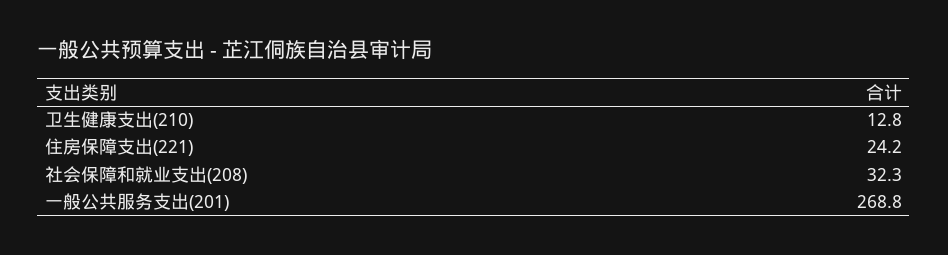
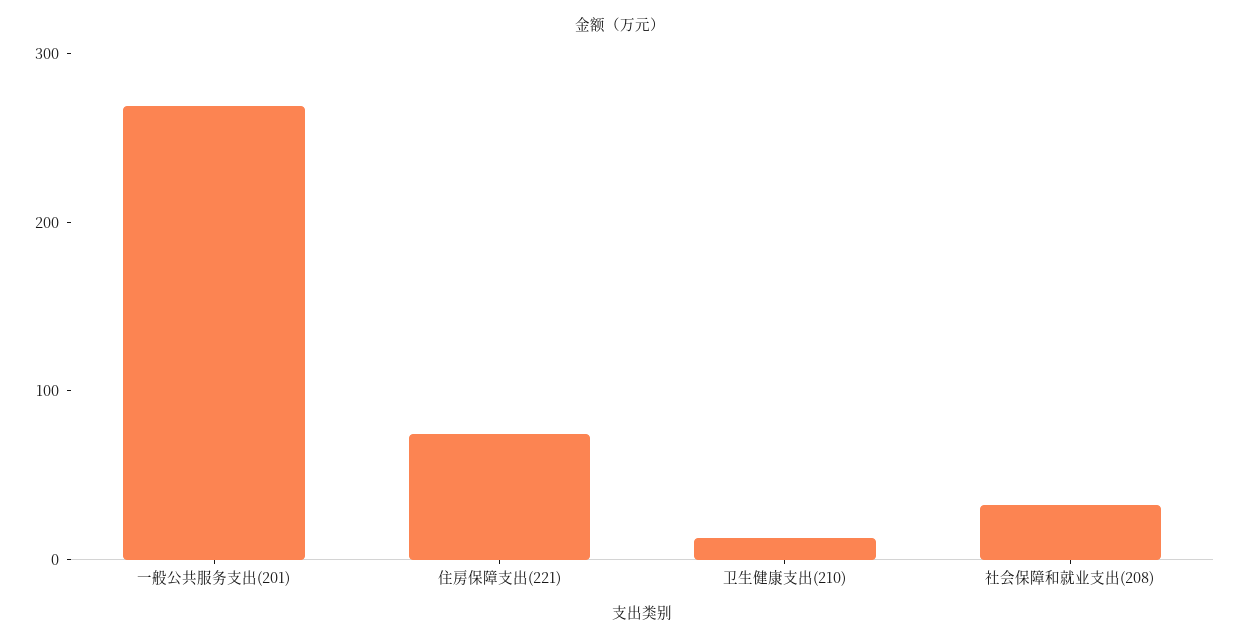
住房保障支出(221): 24.2 -> 80

